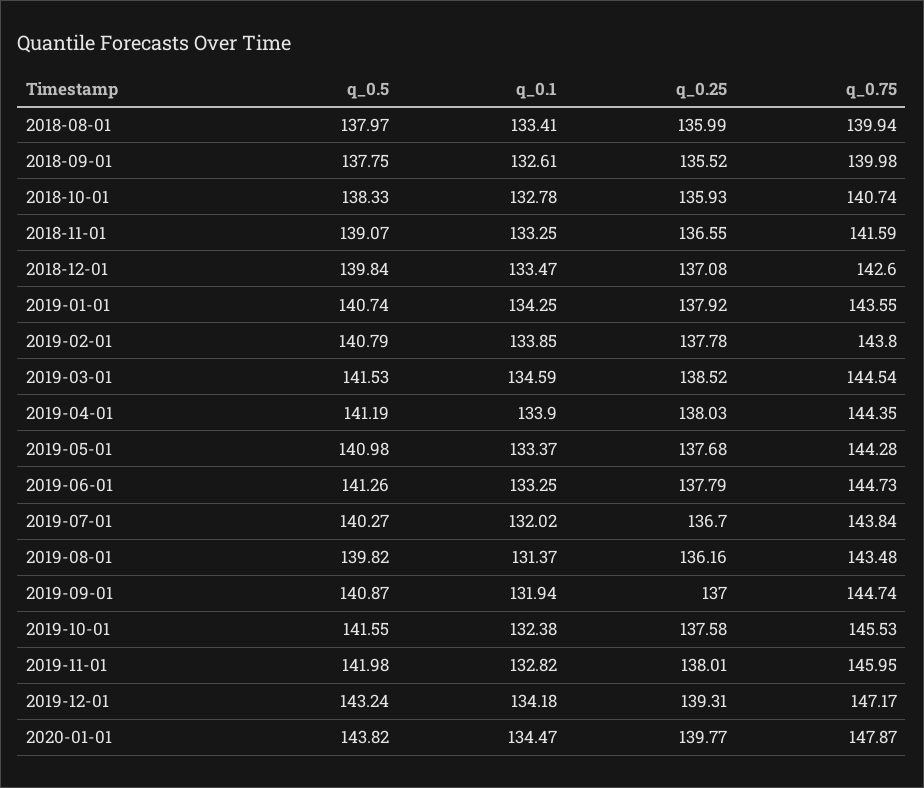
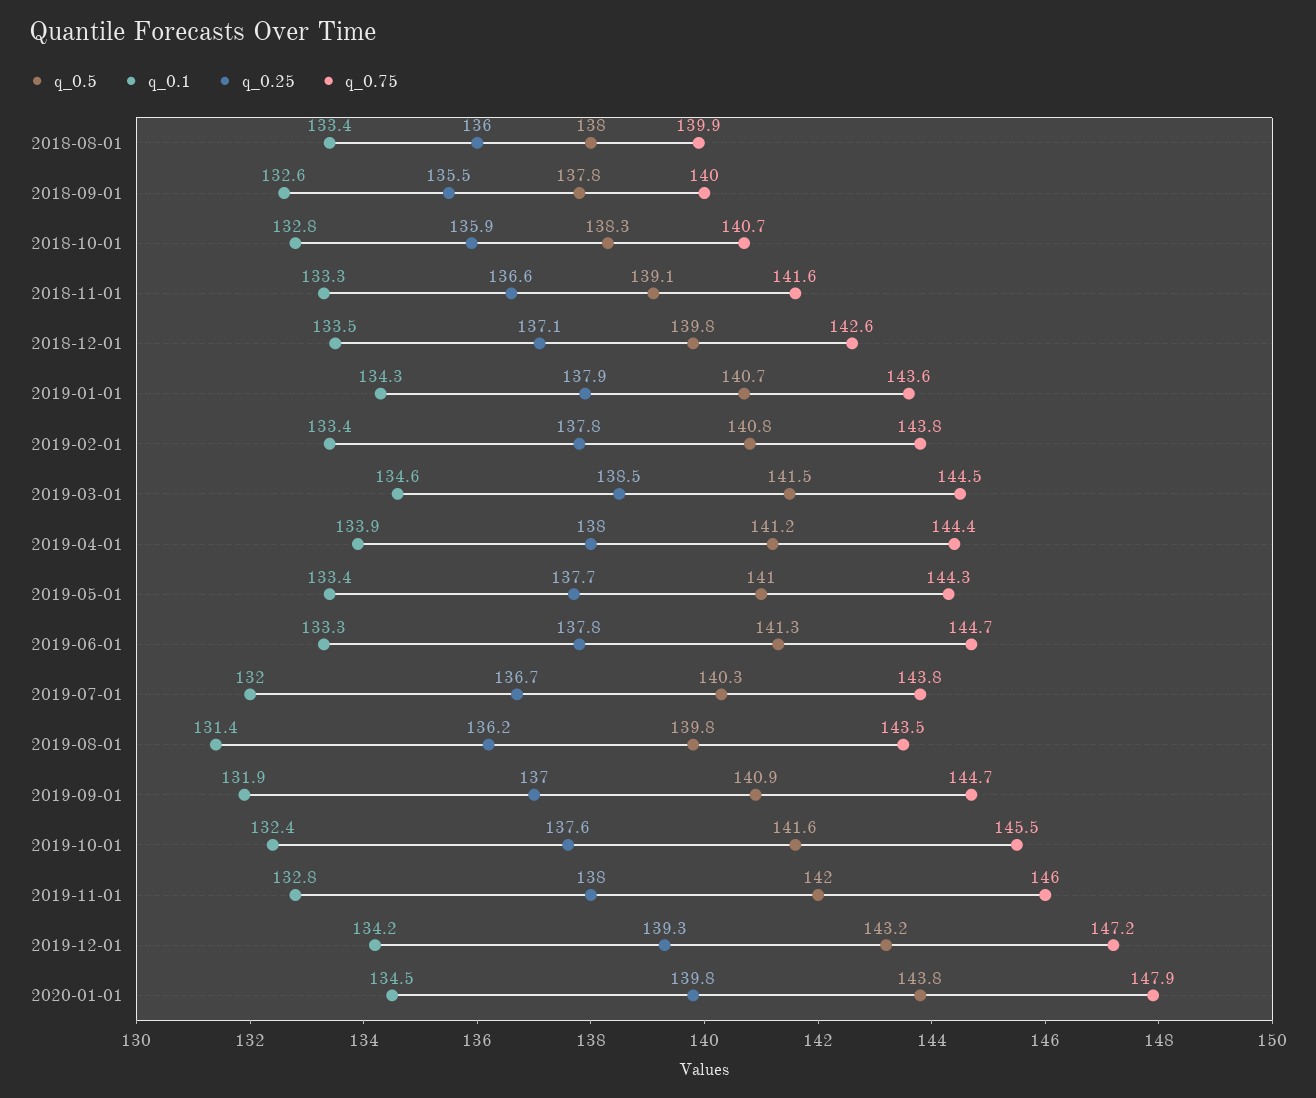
q_0.1, 2019-02-01: 133.85 -> 133.4

